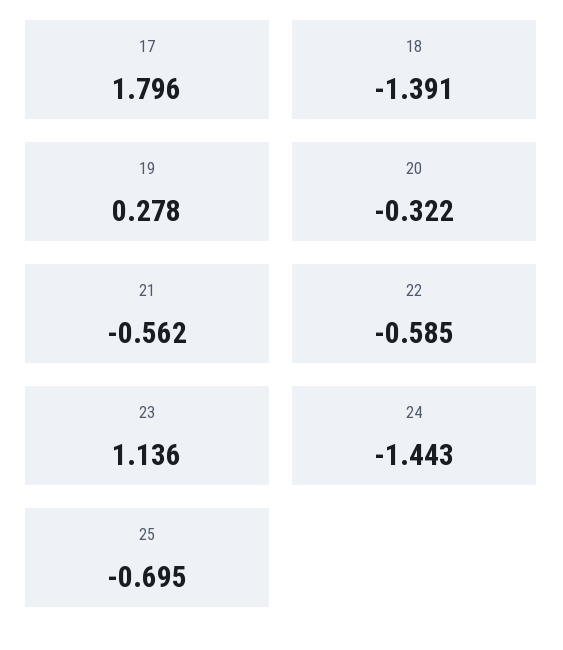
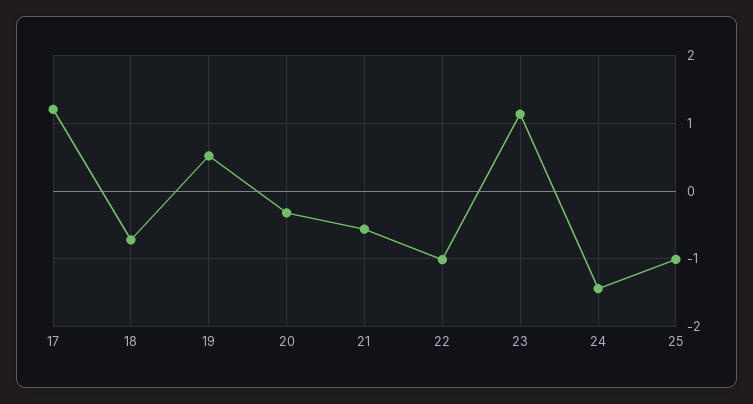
17: 1.796 -> 1.2
18: -1.391 -> -0.7
19: 0.278 -> 0.5
22: -0.585 -> -1
25: -0.695 -> -1

